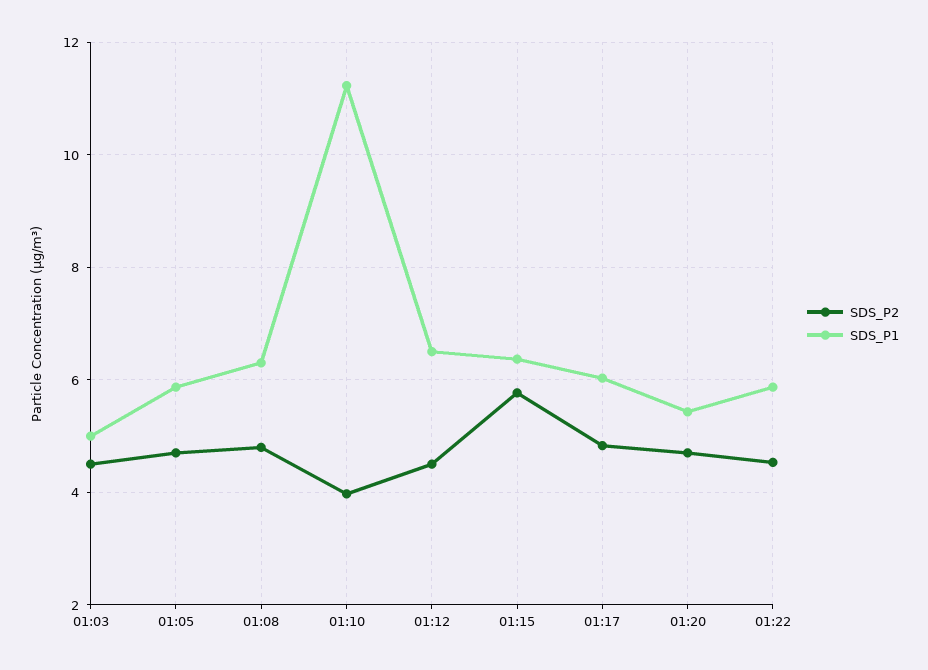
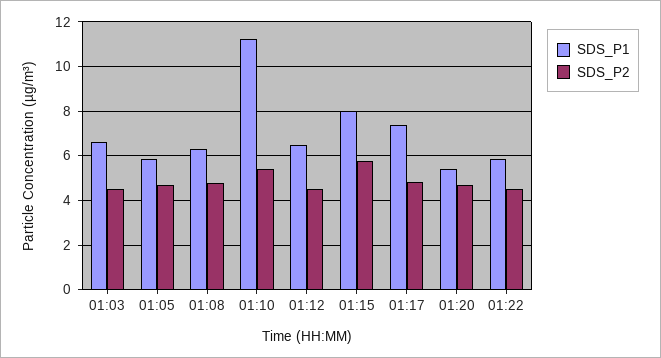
SDS_P1, 01:03: 5 -> 6.5
SDS_P2, 01:10: 4 -> 5.5
SDS_P1, 01:15: 6.4 -> 8
SDS_P1, 01:17: 6 -> 7.5

